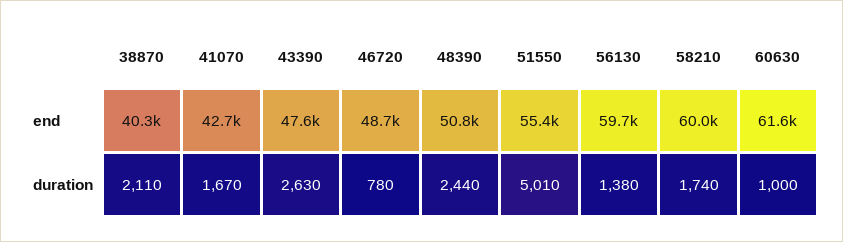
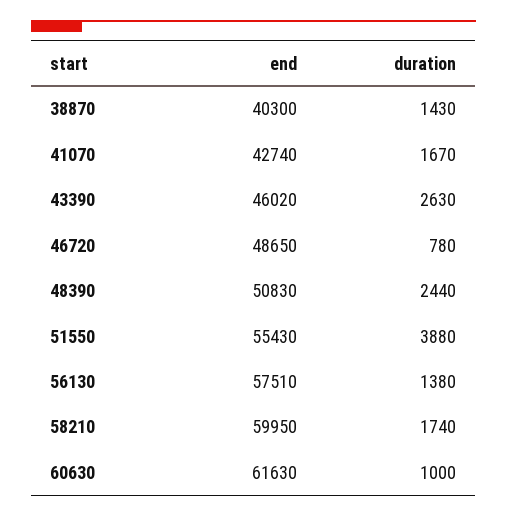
43390, end: 47600 -> 46020
56130, end: 59700 -> 57510
38870, duration: 2110 -> 1430
51550, duration: 5010 -> 3880

